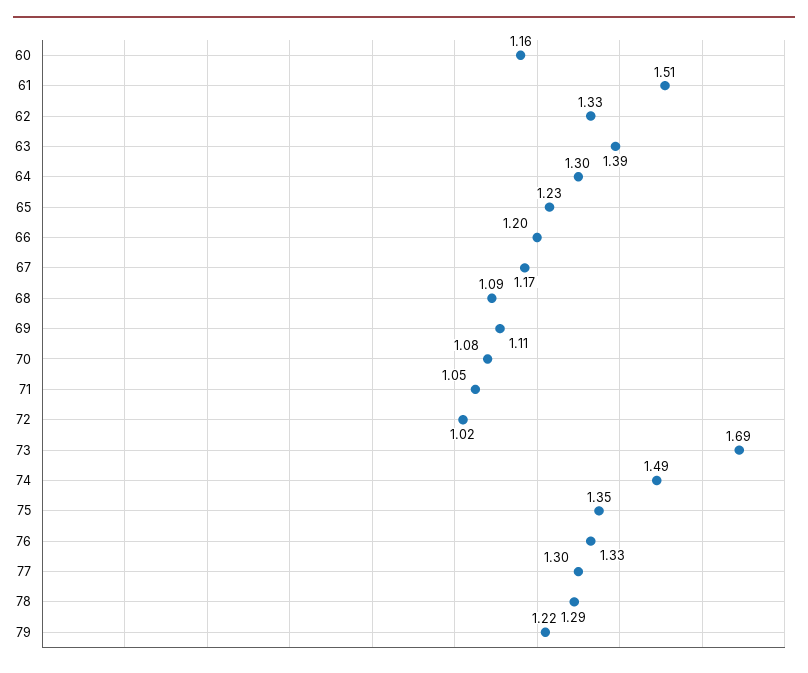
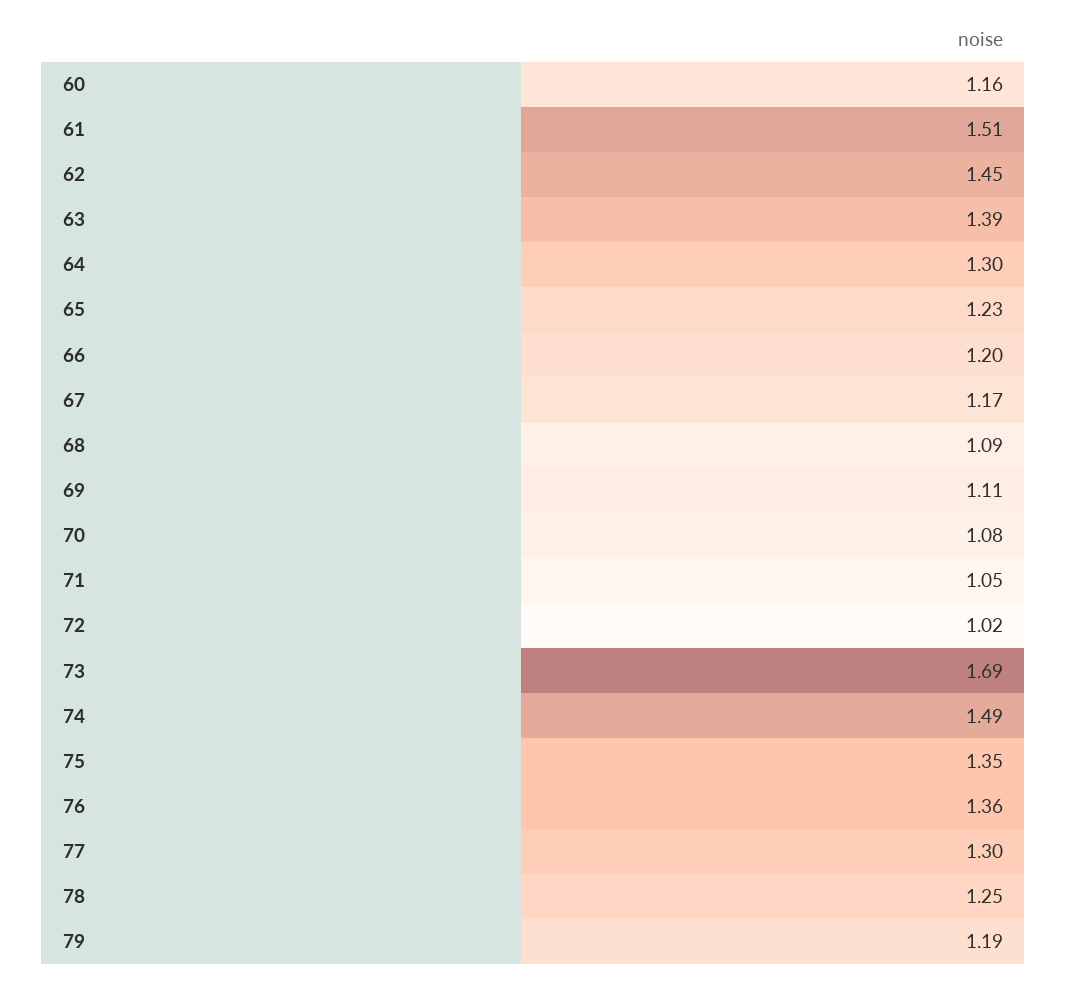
62: 1.33 -> 1.45
76: 1.33 -> 1.36
78: 1.29 -> 1.25
79: 1.22 -> 1.19

